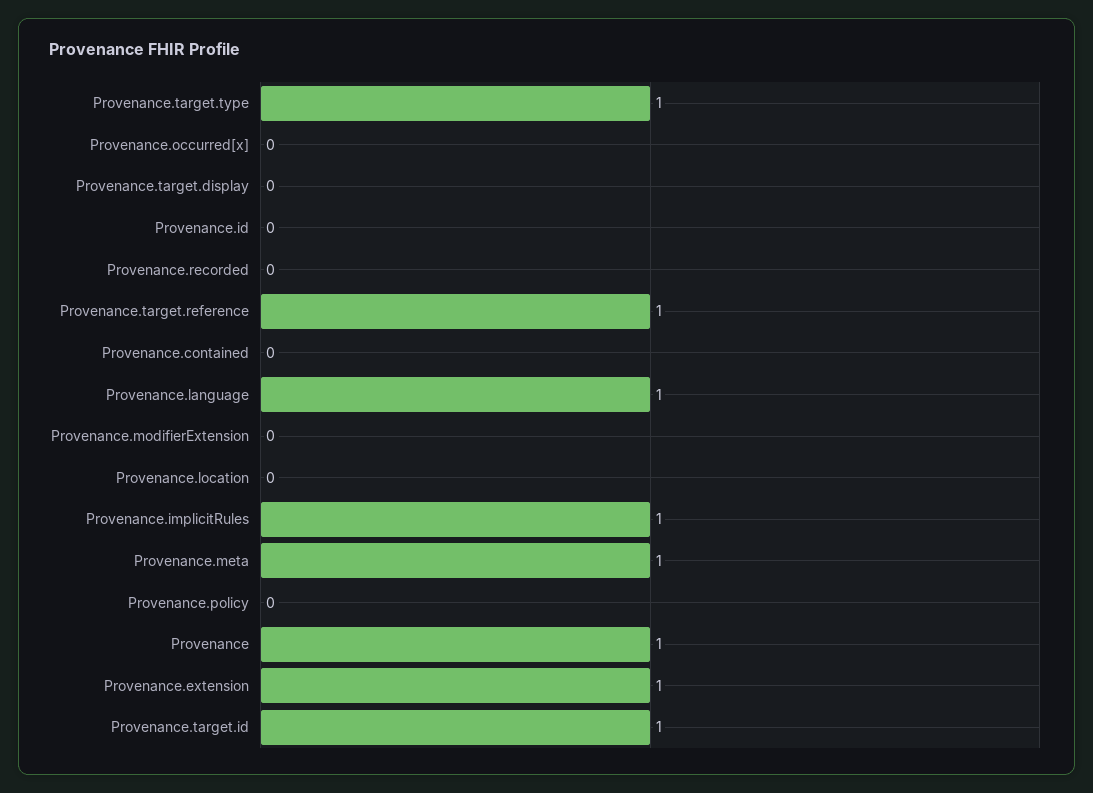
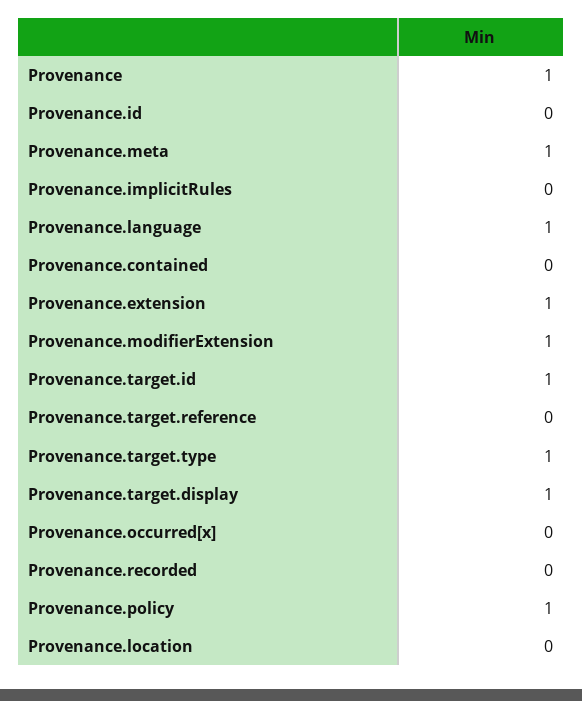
Provenance.target.display: 0 -> 1
Provenance.target.reference: 1 -> 0
Provenance.modifierExtension: 0 -> 1
Provenance.implicitRules: 1 -> 0
Provenance.policy: 0 -> 1

